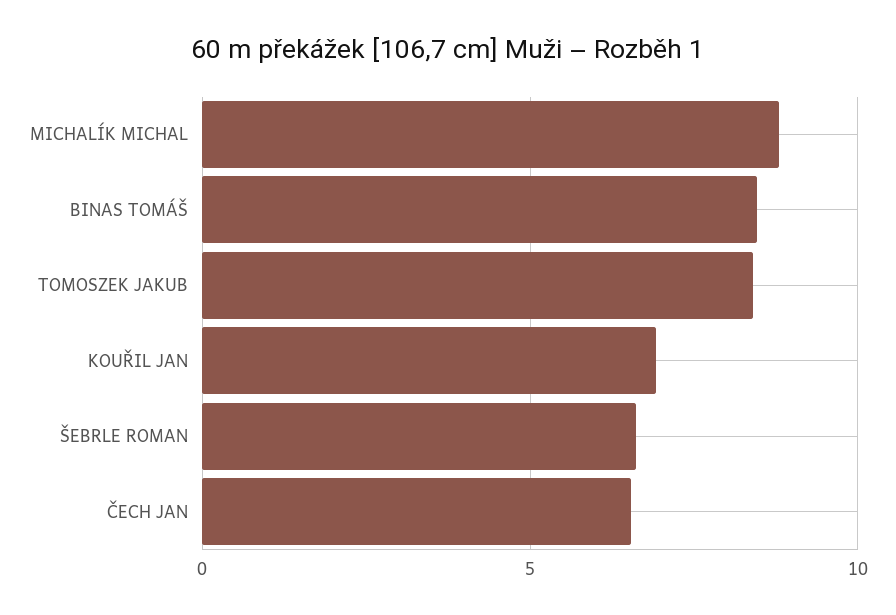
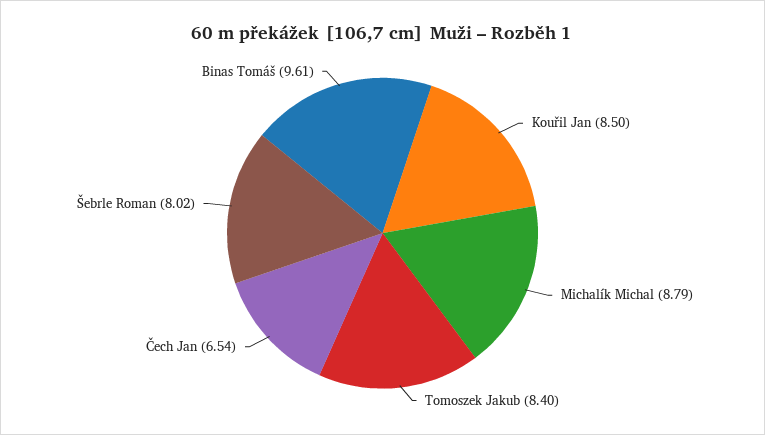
BINAS TOMÁŠ: 8.5 -> 9.61
KOUŘIL JAN: 7 -> 8.5
ŠEBRLE ROMAN: 6.5 -> 8.02

